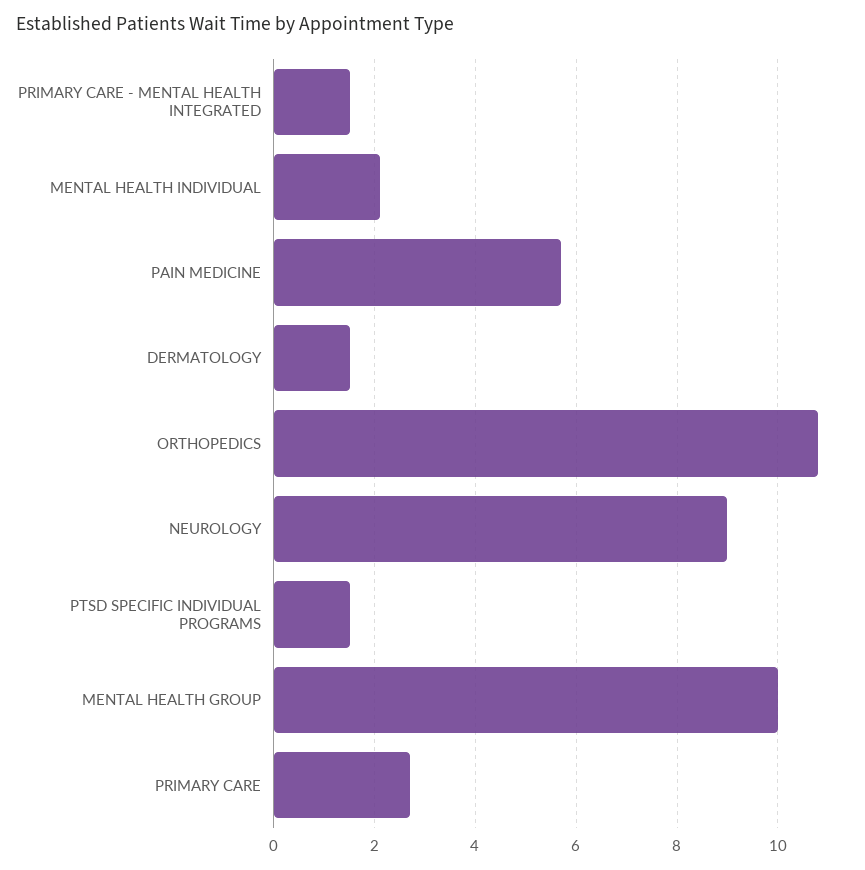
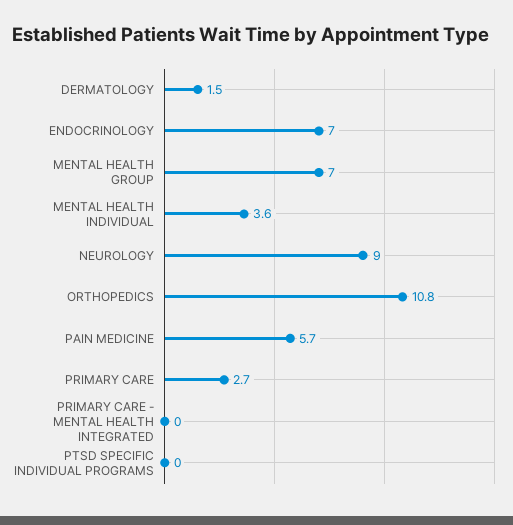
PRIMARY CARE - MENTAL HEALTH INTEGRATED: 1.5 -> 0
MENTAL HEALTH INDIVIDUAL: 2 -> 3.6
PTSD SPECIFIC INDIVIDUAL PROGRAMS: 1.5 -> 0
MENTAL HEALTH GROUP: 10 -> 7
ENDOCRINOLOGY: none -> 7

